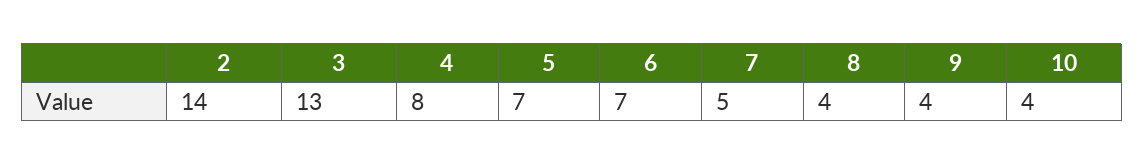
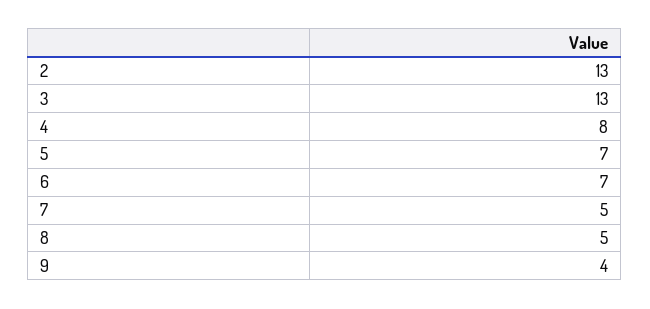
2: 14 -> 13
8: 4 -> 5
10: 4 -> none

